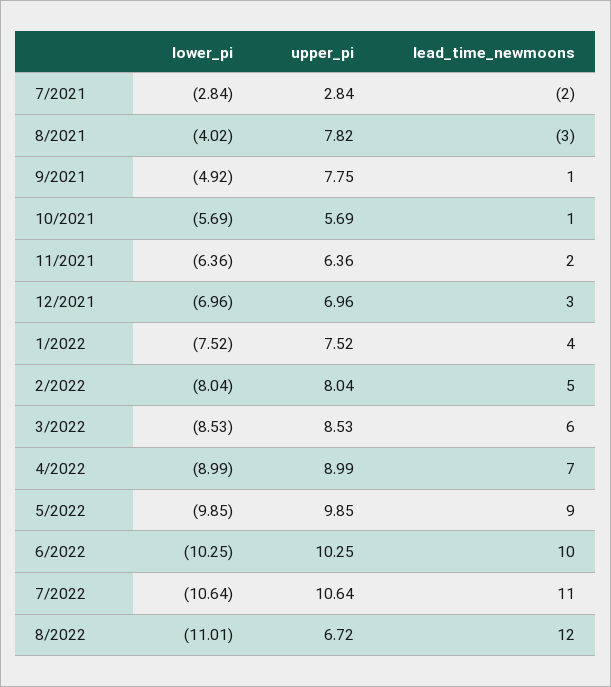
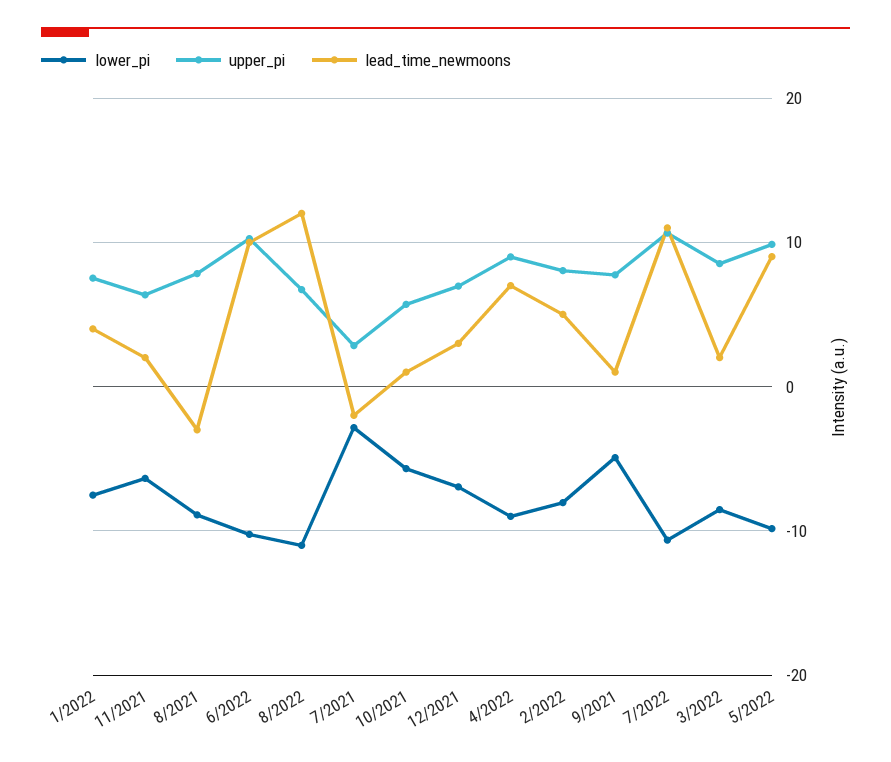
lower_pi, 8/2021: -4.02 -> -9
lead_time_newmoons, 3/2022: 6 -> 2

